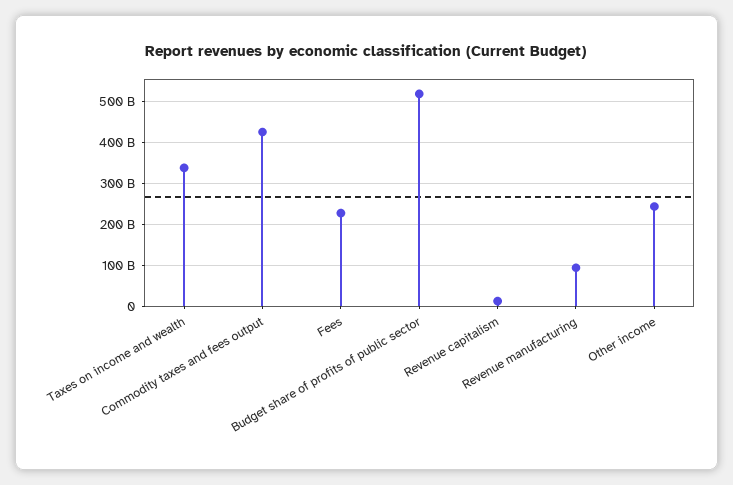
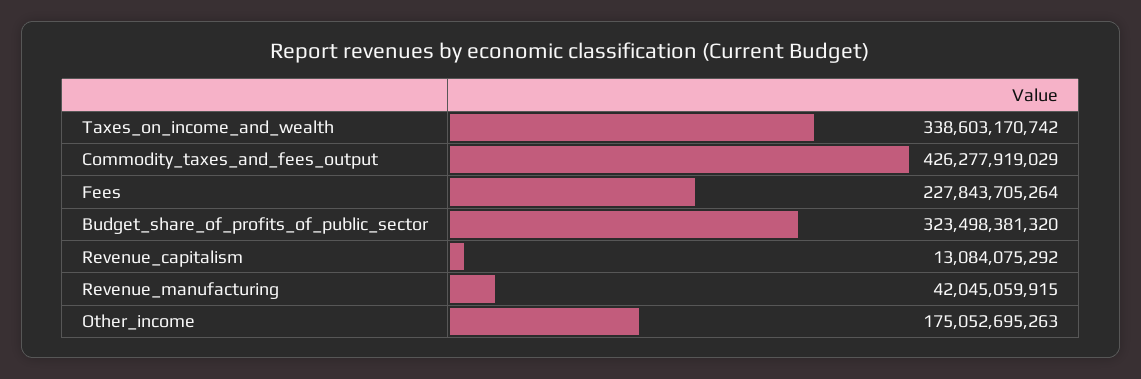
Budget share of profits of public sector: 520000000000 -> 323498381320
Revenue manufacturing: 100000000000 -> 42045059915
Other income: 240000000000 -> 175052695263

